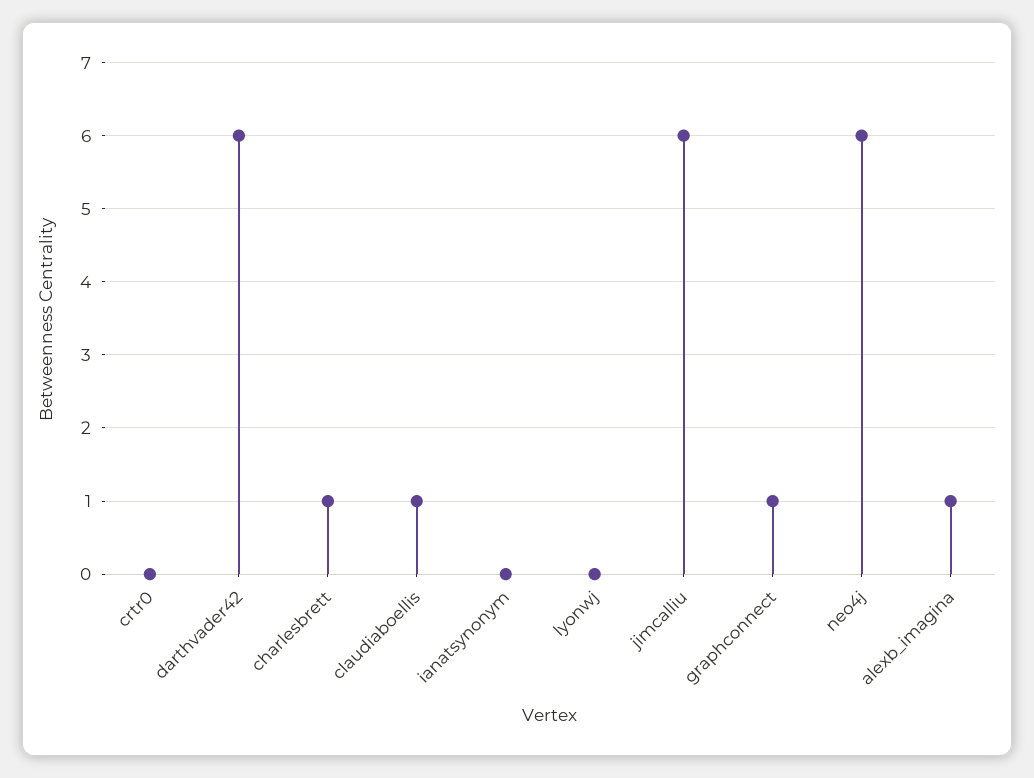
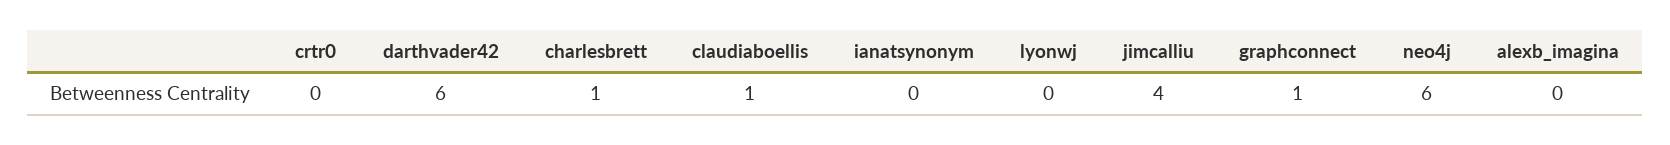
jimcalliu: 6 -> 4
alexb_imagina: 1 -> 0

